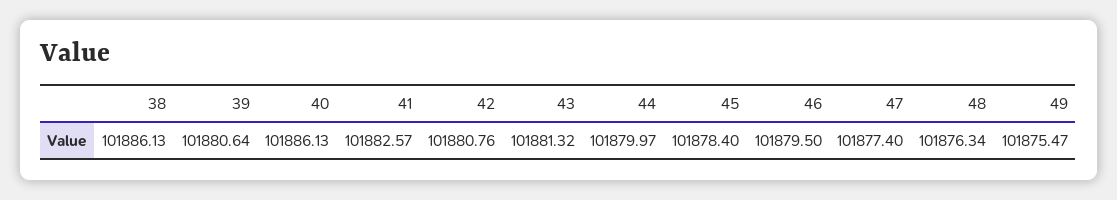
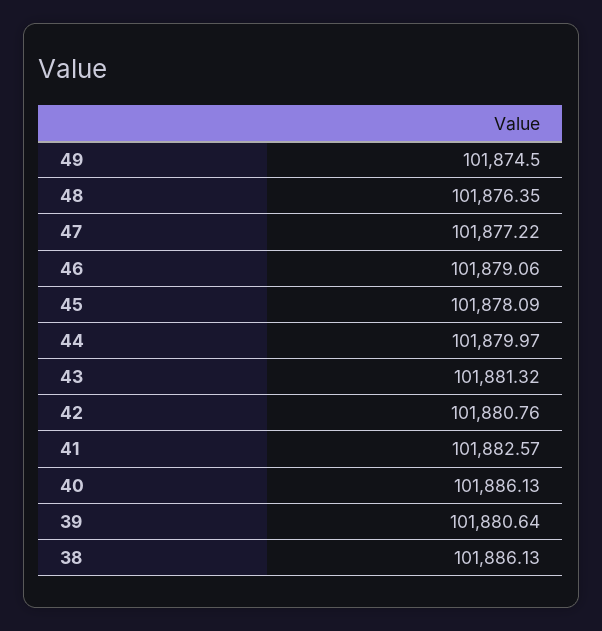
45: 101878.4 -> 101878.09
46: 101879.5 -> 101879.06
47: 101877.4 -> 101877.22
48: 101876.34 -> 101876.35
49: 101875.47 -> 101874.5

